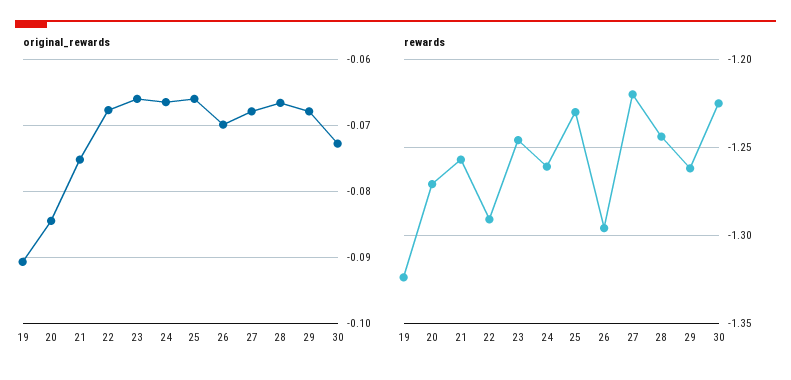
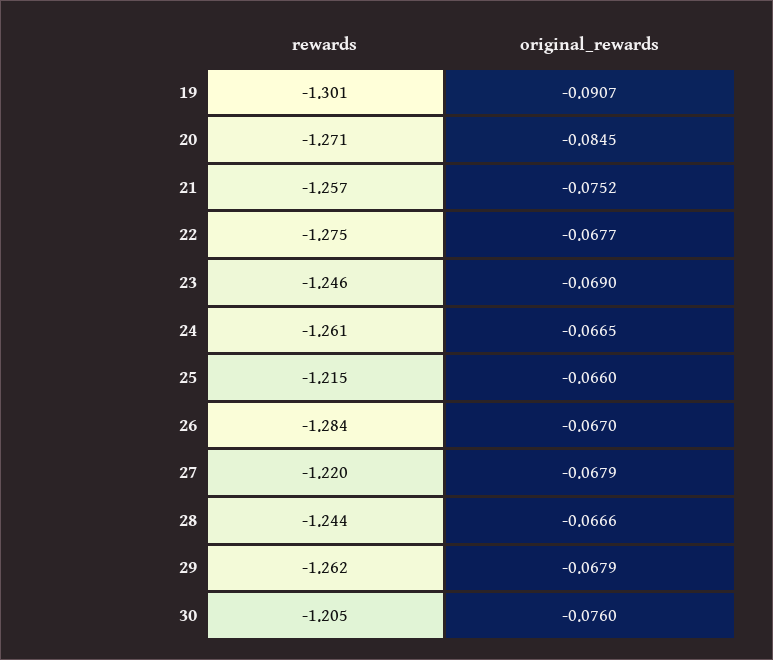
original_rewards, 23: -0.066 -> -0.069
original_rewards, 26: -0.07 -> -0.067
original_rewards, 30: -0.073 -> -0.076
rewards, 19: -1.325 -> -1.301
rewards, 22: -1.29 -> -1.275
rewards, 25: -1.23 -> -1.215
rewards, 26: -1.295 -> -1.284
rewards, 30: -1.225 -> -1.205

